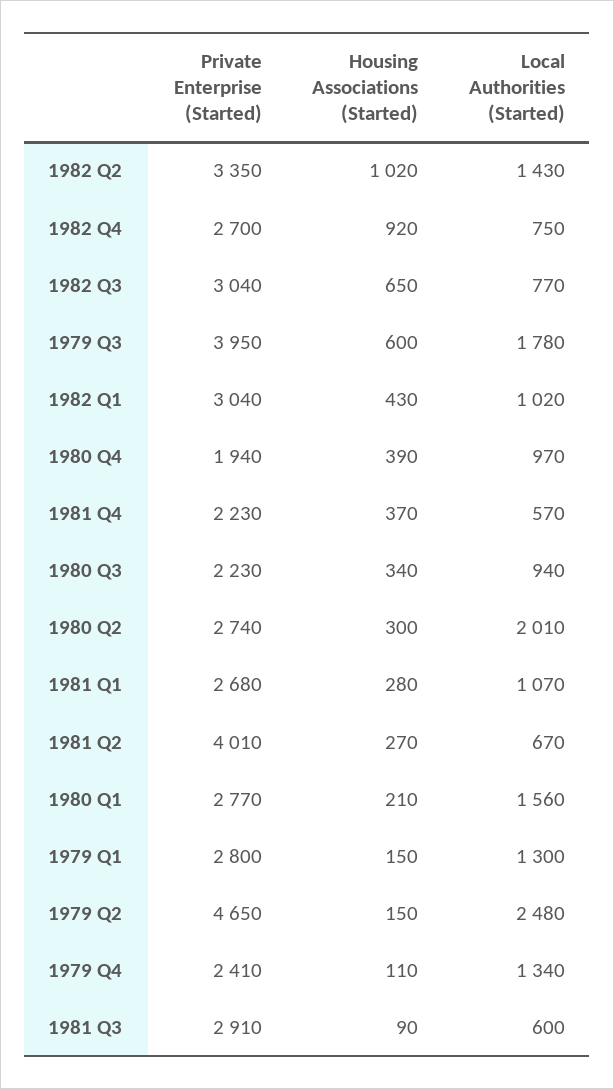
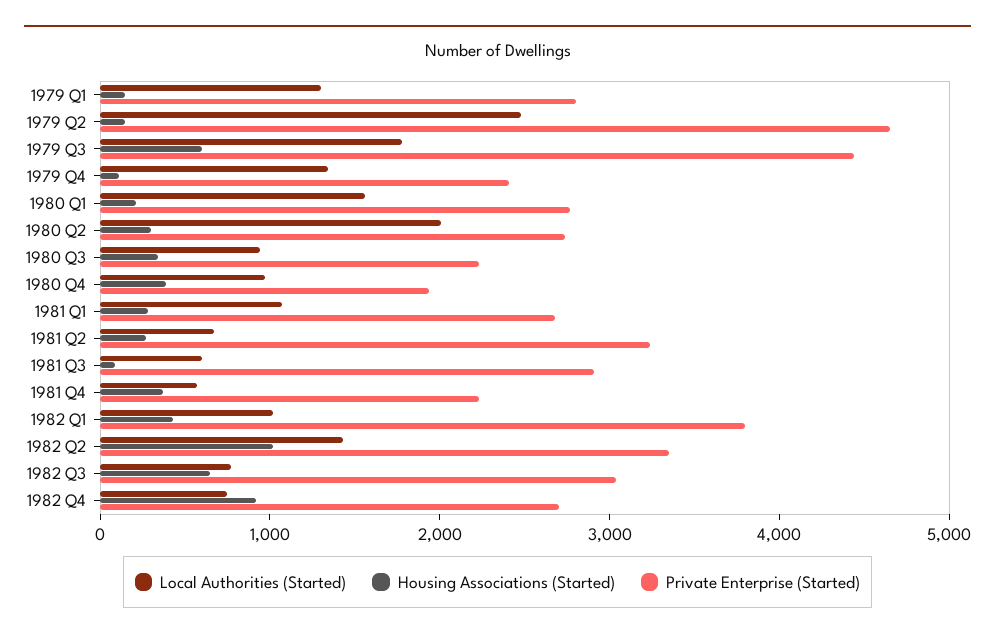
Private Enterprise (Started), 1979 Q3: 3950 -> 4400
Private Enterprise (Started), 1982 Q1: 3040 -> 3800
Private Enterprise (Started), 1981 Q2: 4010 -> 3200

